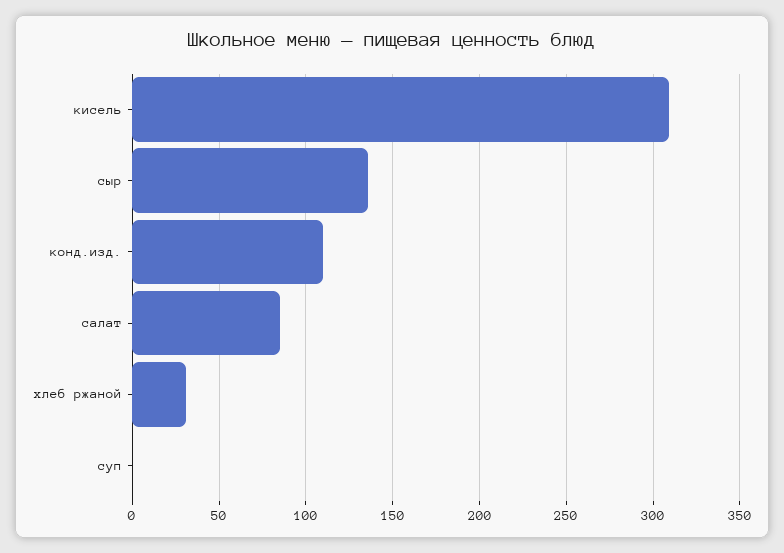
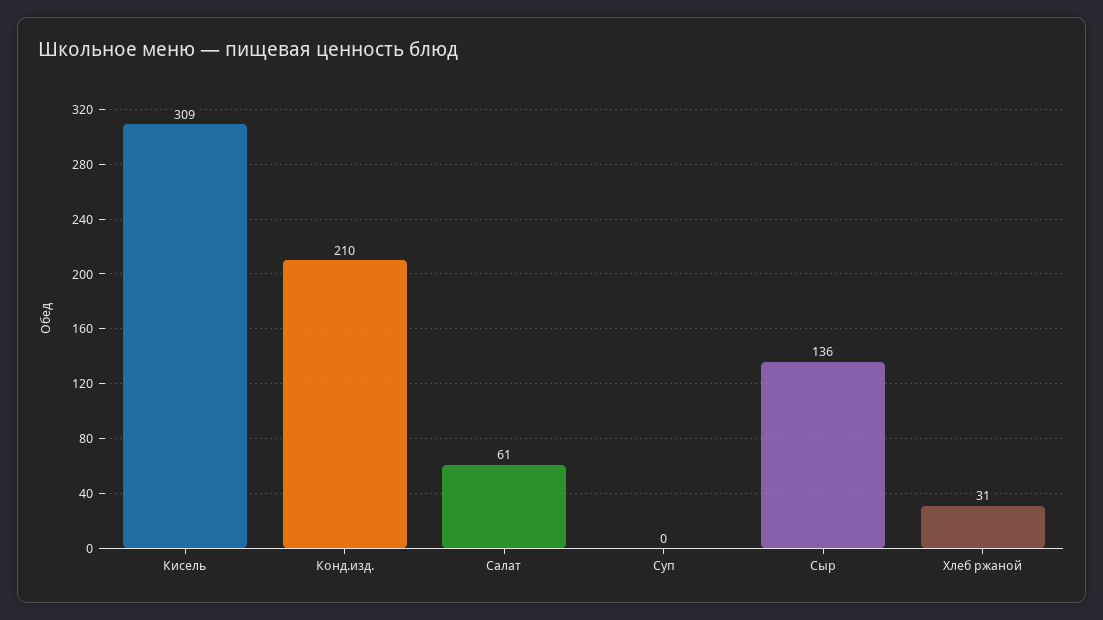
конд.изд.: 110 -> 210
салат: 85 -> 61

